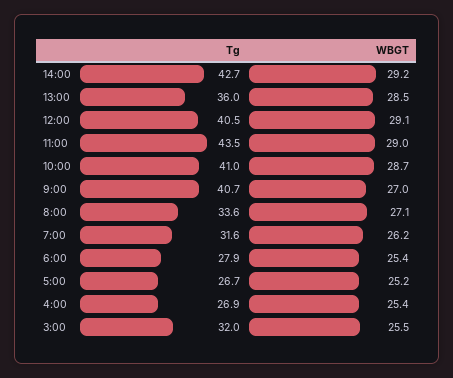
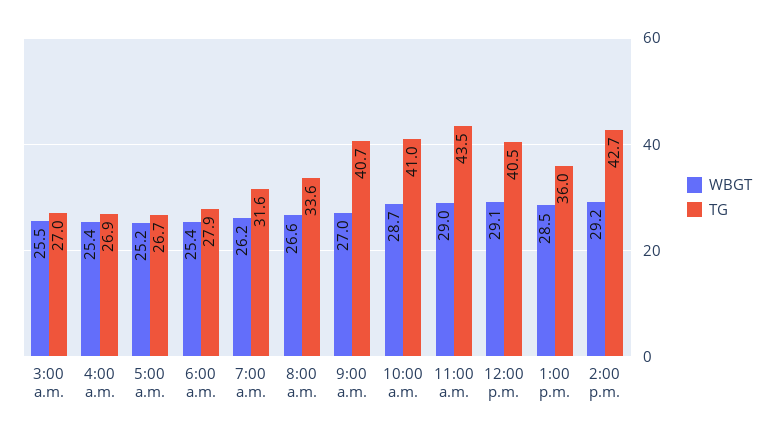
WBGT, 8:00: 27.1 -> 26.6
Tg, 3:00: 32 -> 27

